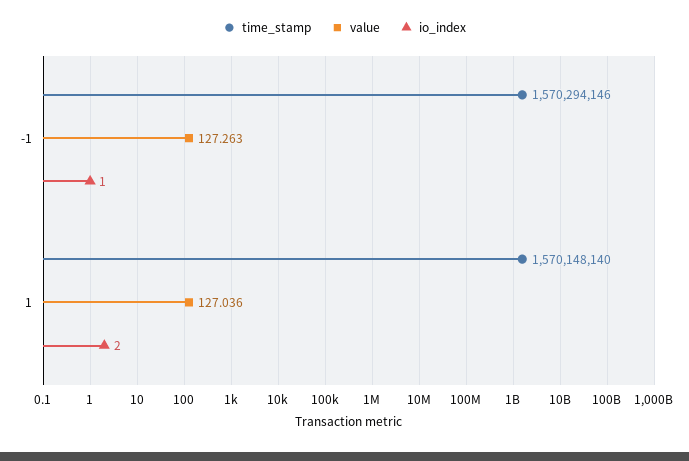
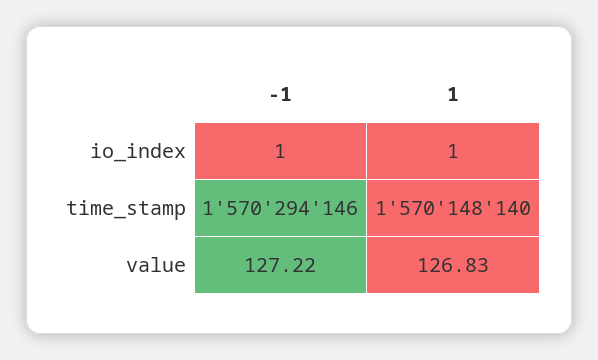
value, -1: 127.263 -> 127.22
value, 1: 127.036 -> 126.83
io_index, 1: 2 -> 1

